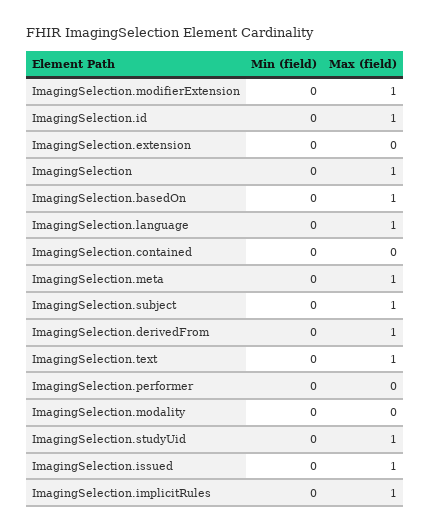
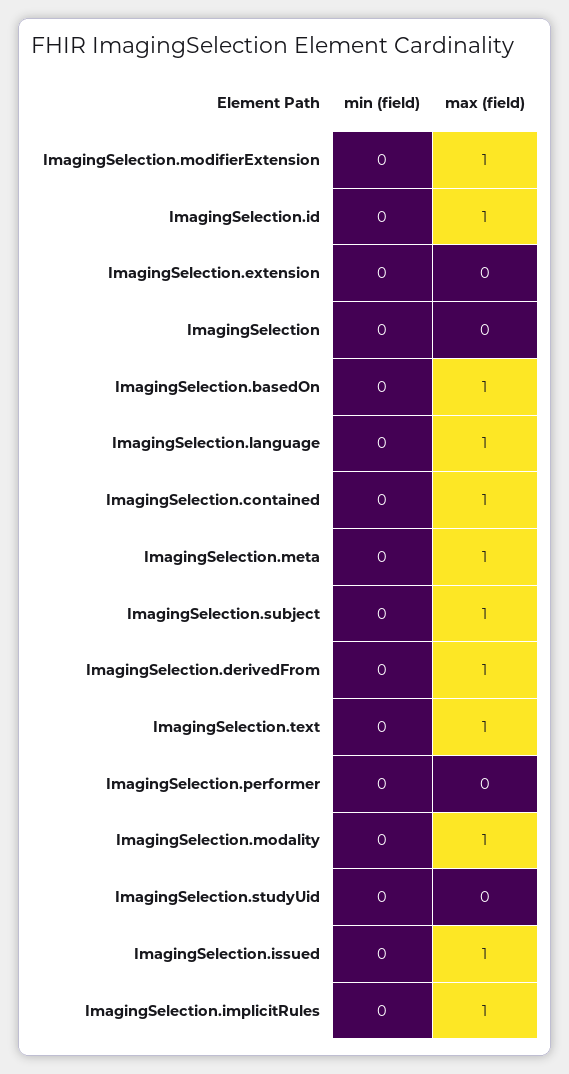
Max (field), ImagingSelection: 1 -> 0
Max (field), ImagingSelection.contained: 0 -> 1
Max (field), ImagingSelection.modality: 0 -> 1
Max (field), ImagingSelection.studyUid: 1 -> 0

